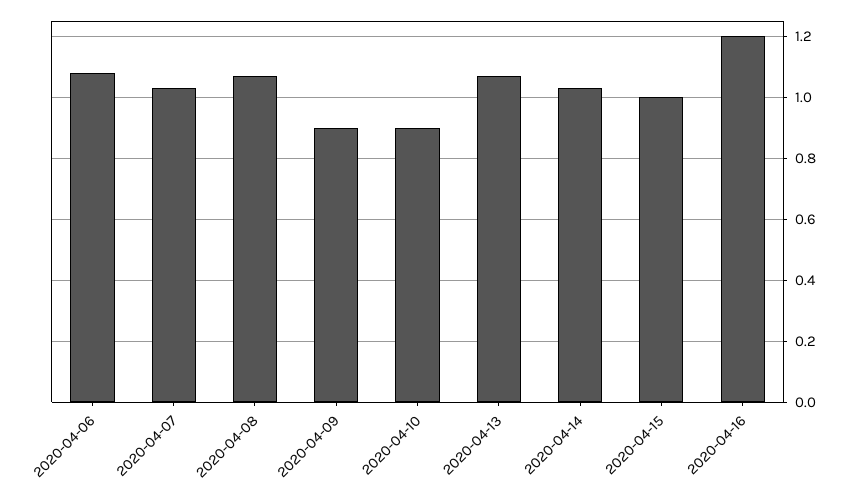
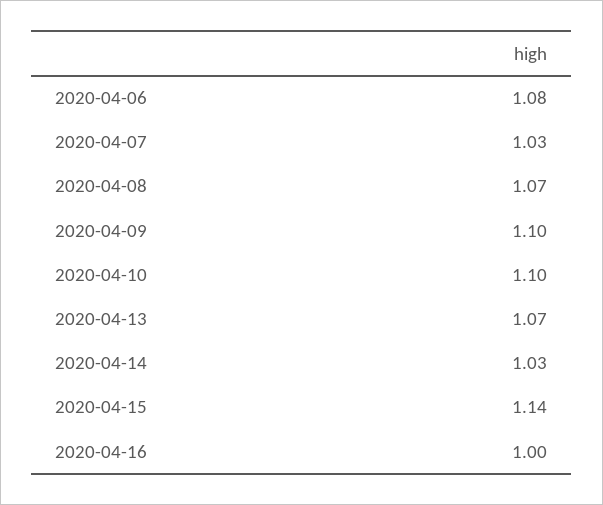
2020-04-09: 0.9 -> 1.1
2020-04-10: 0.9 -> 1.1
2020-04-15: 1 -> 1.14
2020-04-16: 1.2 -> 1

